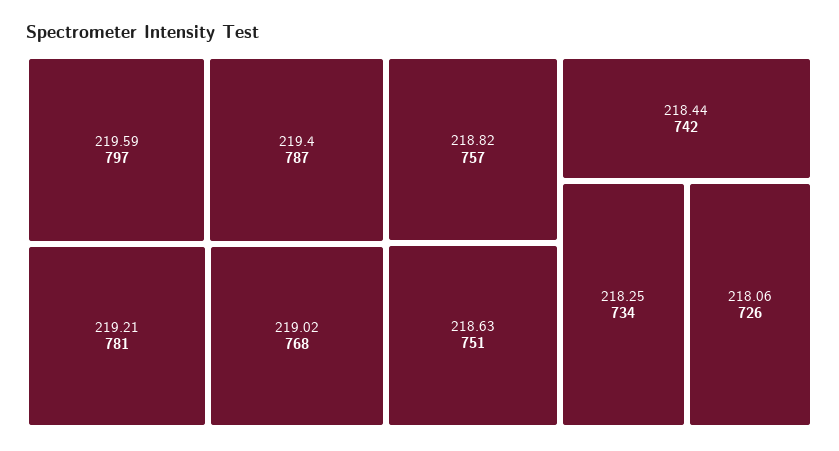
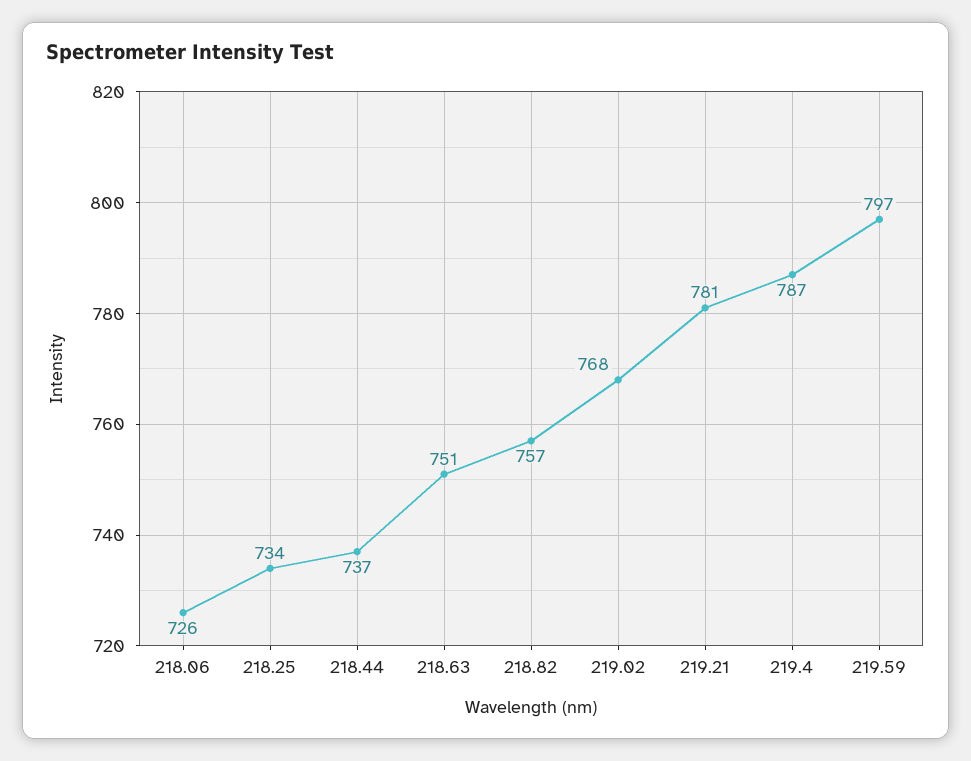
218.44: 742 -> 737

